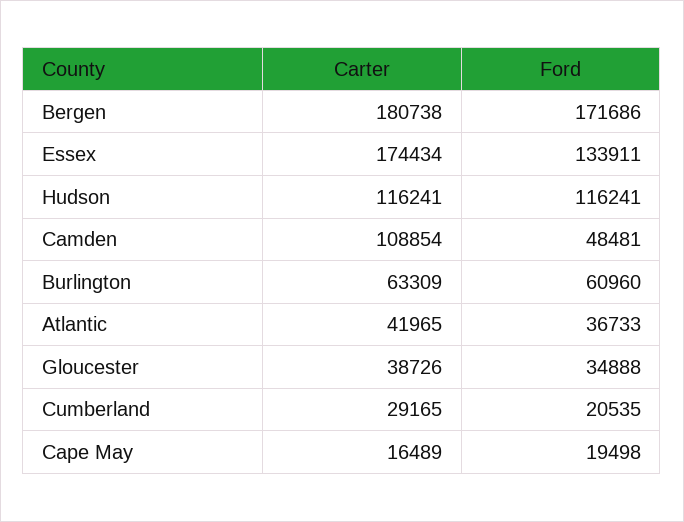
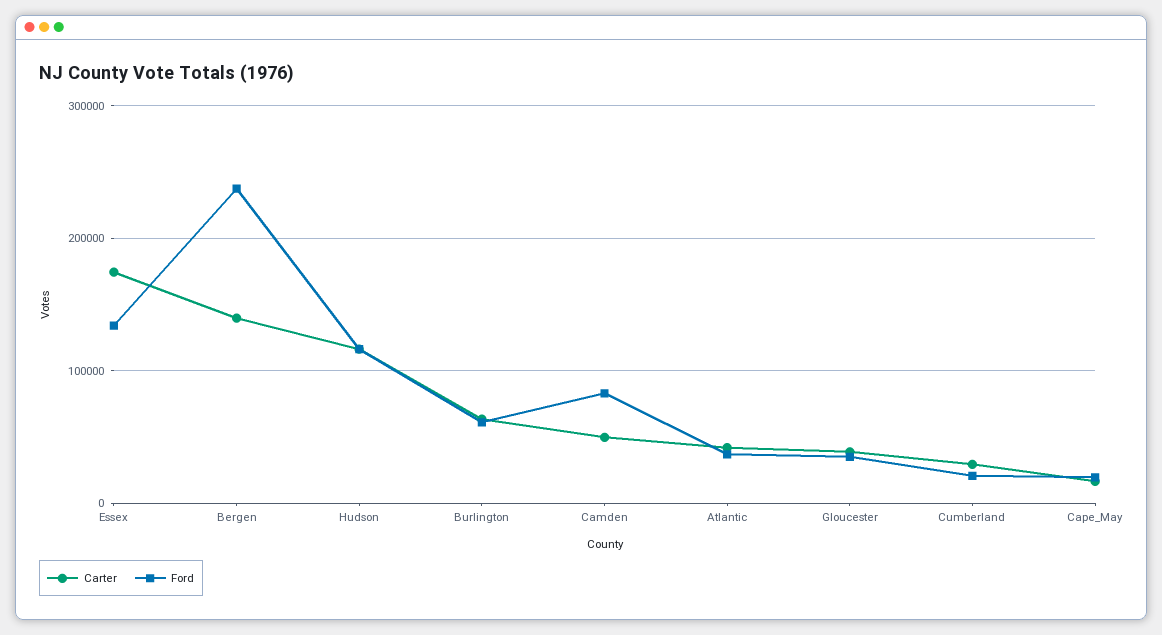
Carter, Bergen: 180738 -> 140000
Ford, Bergen: 171686 -> 240000
Carter, Camden: 108854 -> 50000
Ford, Camden: 48481 -> 80000

